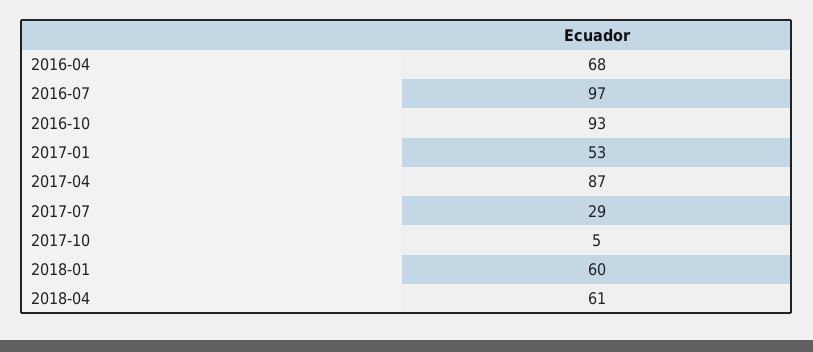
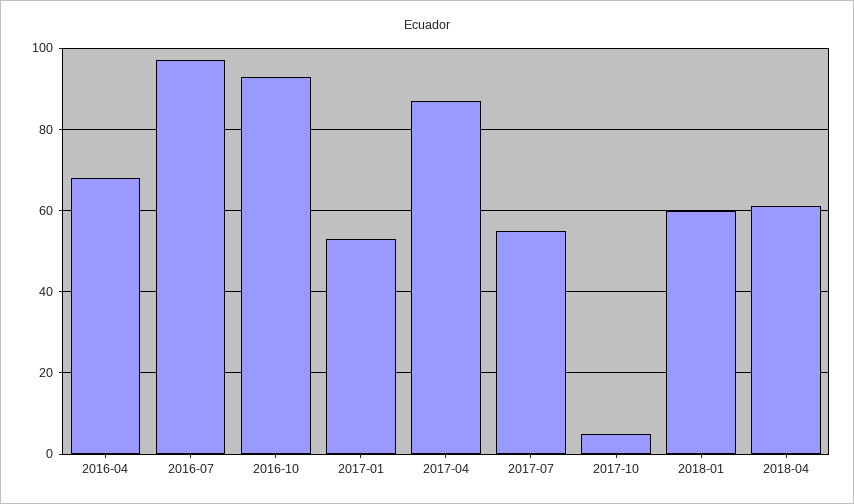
2017-07: 29 -> 55

